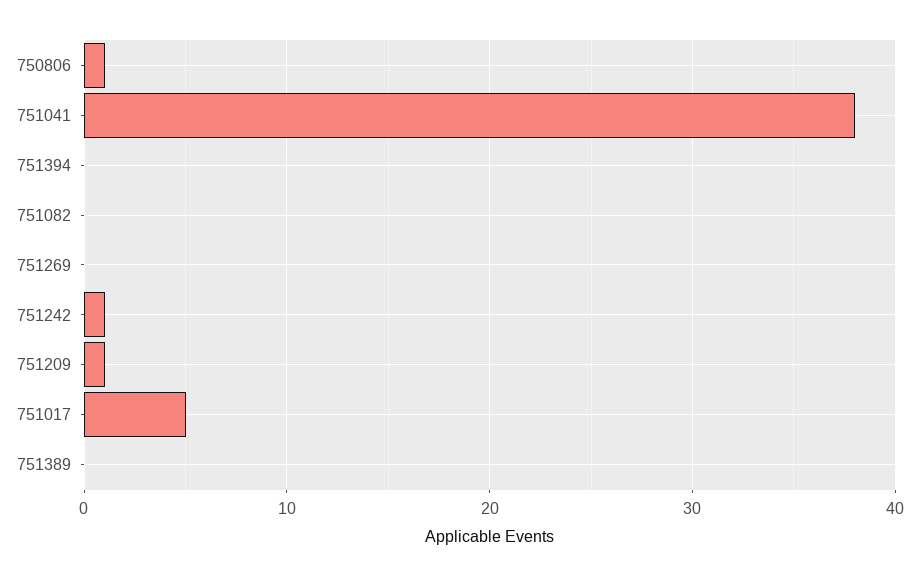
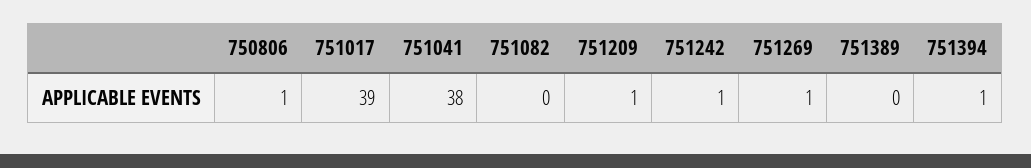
751394: 0 -> 1
751269: 0 -> 1
751017: 5 -> 39

